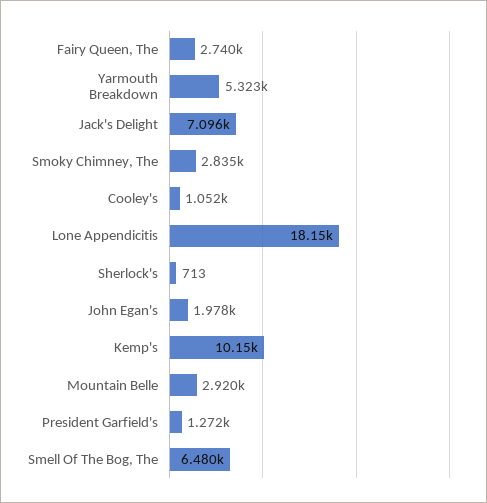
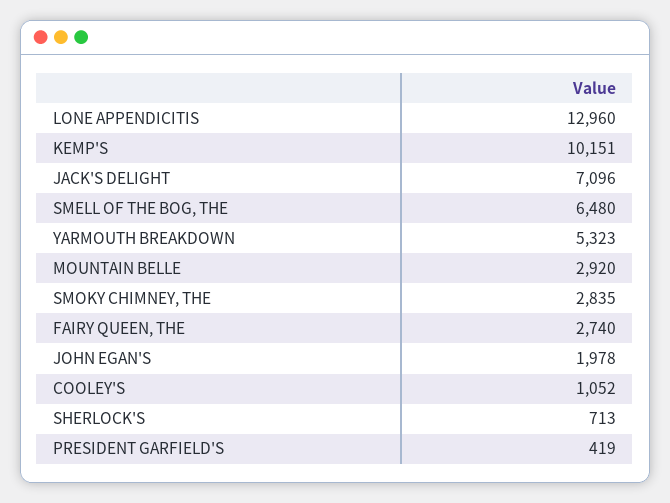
Lone Appendicitis: 18150 -> 12960
President Garfield's: 1272 -> 419

